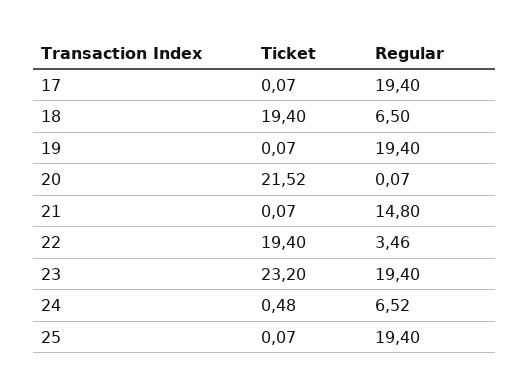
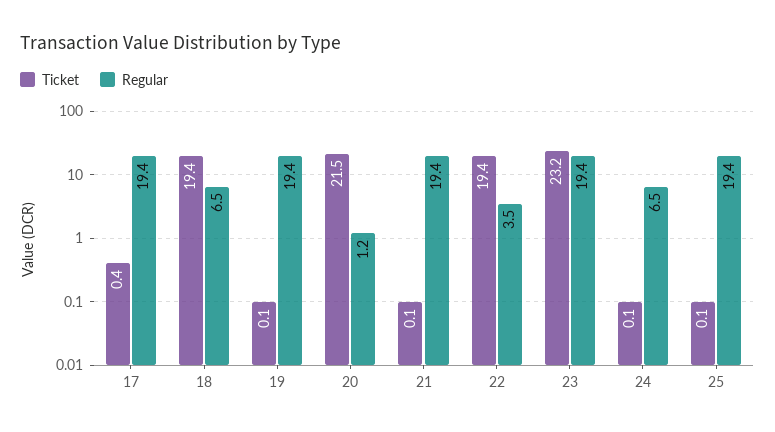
Ticket, 17: 0.07 -> 0.4
Regular, 20: 0.07 -> 1.2
Regular, 21: 14.8 -> 19.4
Ticket, 24: 0.48 -> 0.1

